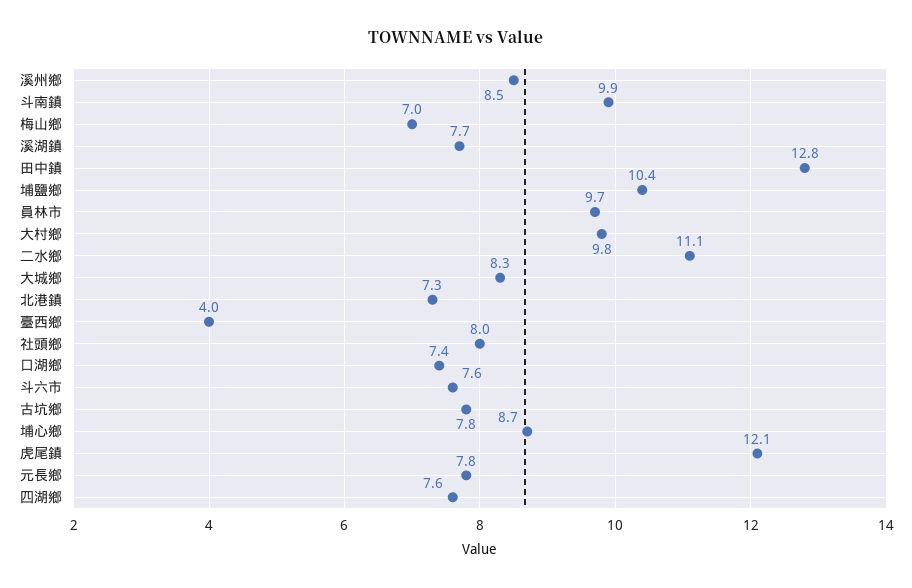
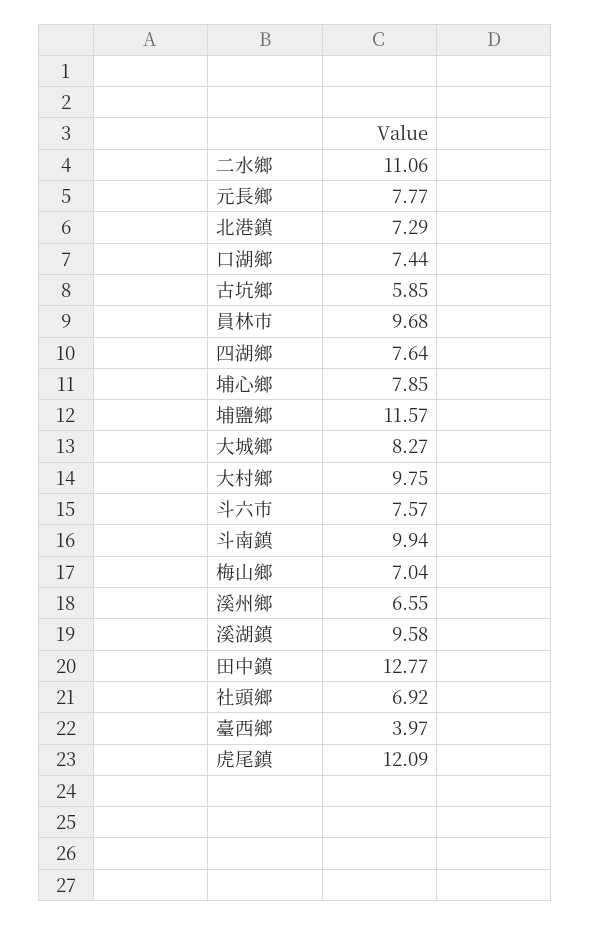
溪州鄉: 8.5 -> 6.55
溪湖鎮: 7.7 -> 9.58
埔鹽鄉: 10.4 -> 11.57
社頭鄉: 8 -> 6.92
古坑鄉: 7.8 -> 5.85
埔心鄉: 8.7 -> 7.85

